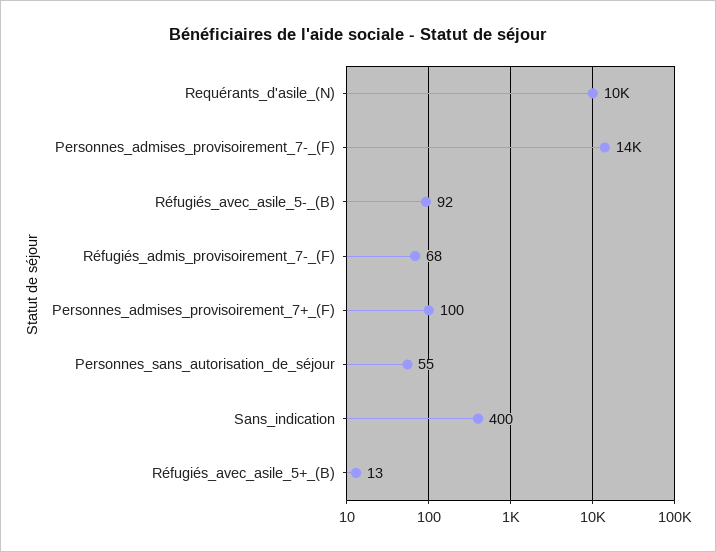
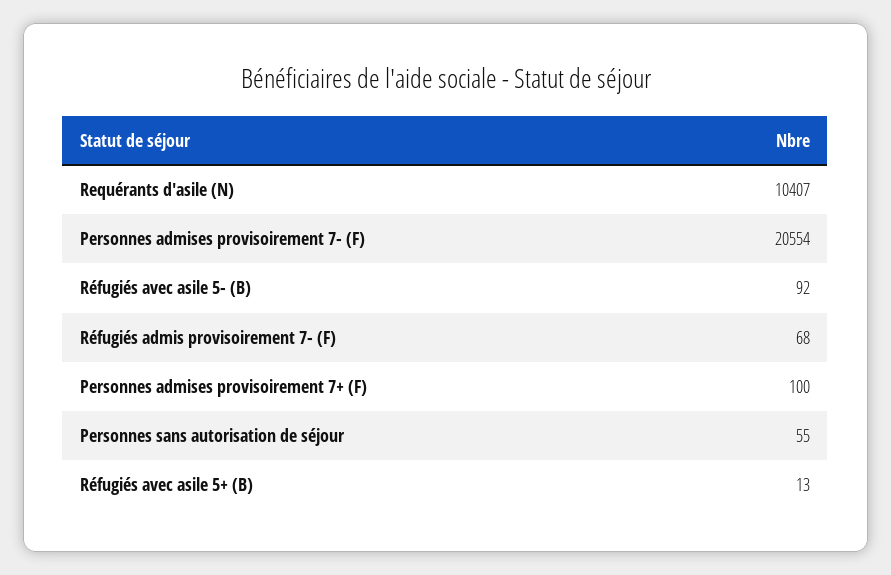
Personnes_admises_provisoirement_7-_(F): 14000 -> 20554
Sans_indication: 400 -> none

